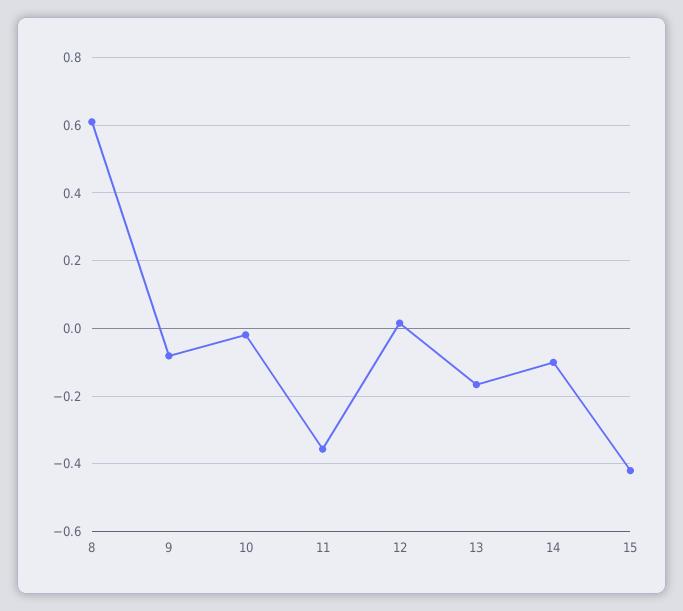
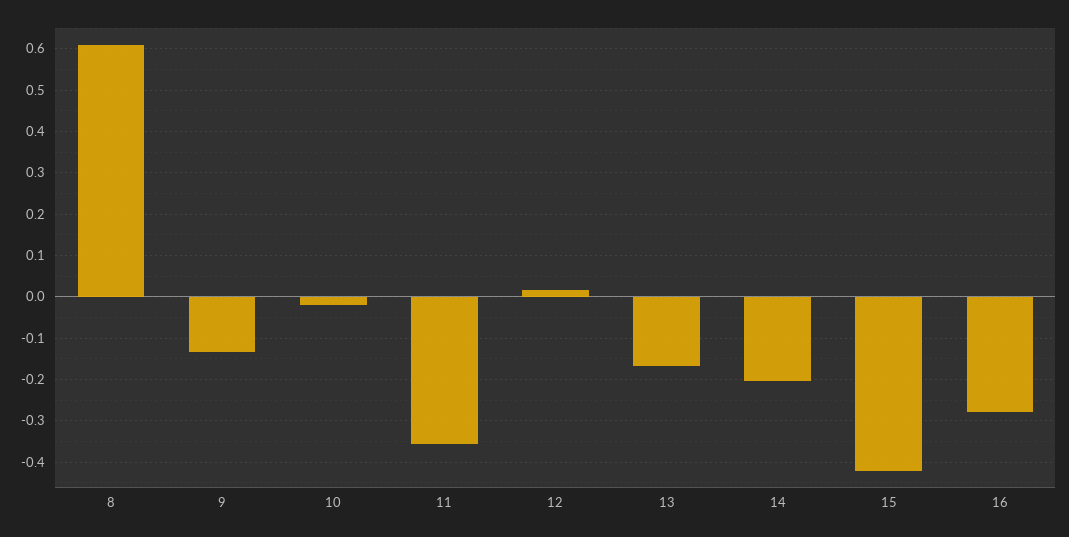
9: -0.08 -> -0.14
14: -0.1 -> -0.2
16: none -> -0.28

